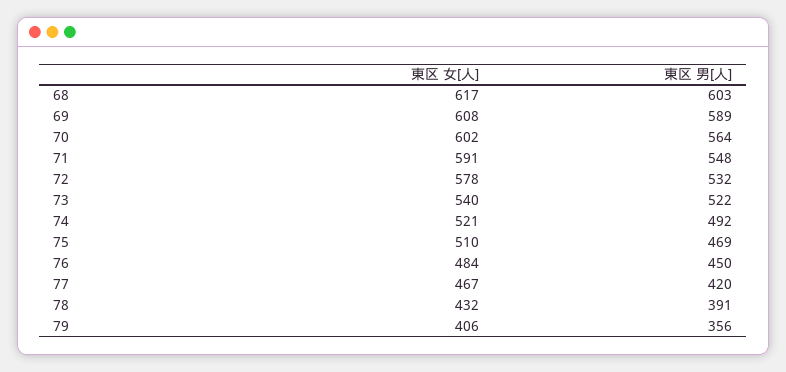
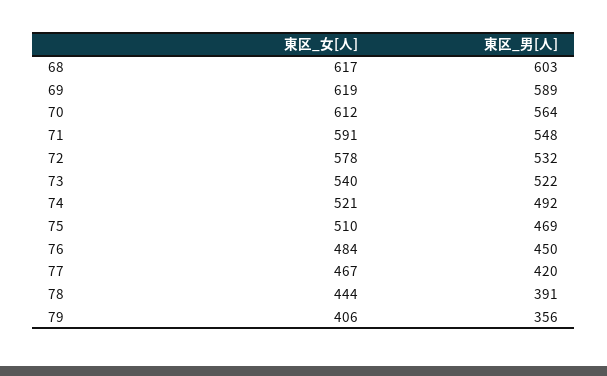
東区 女[人], 69: 608 -> 619
東区 女[人], 70: 602 -> 612
東区 女[人], 78: 432 -> 444

